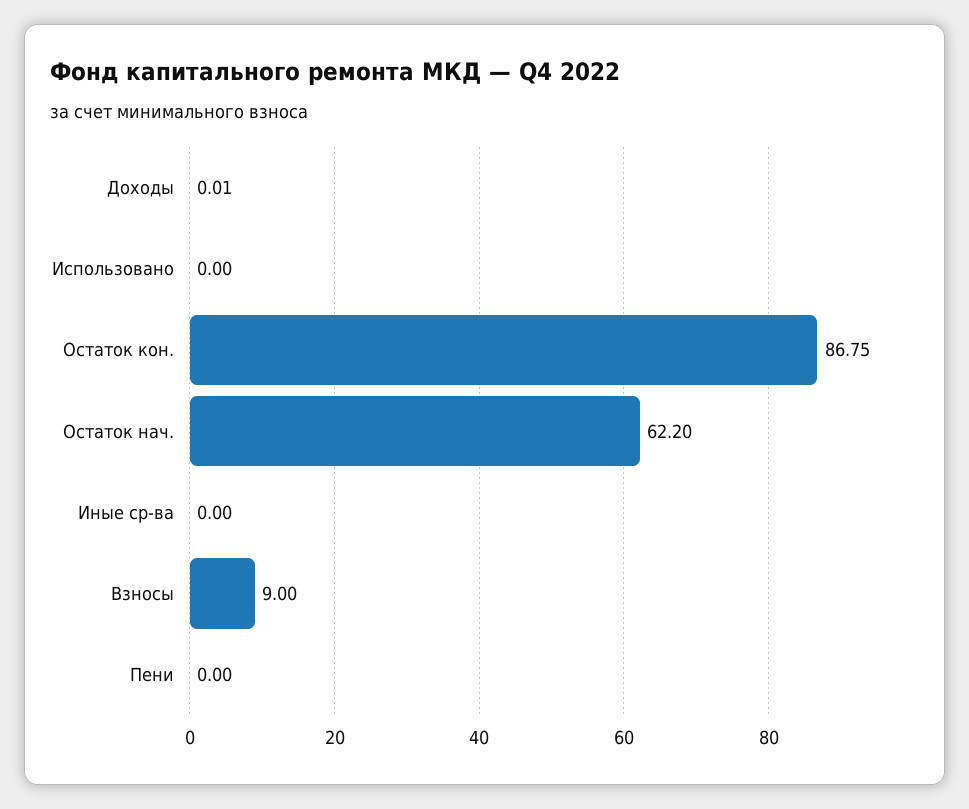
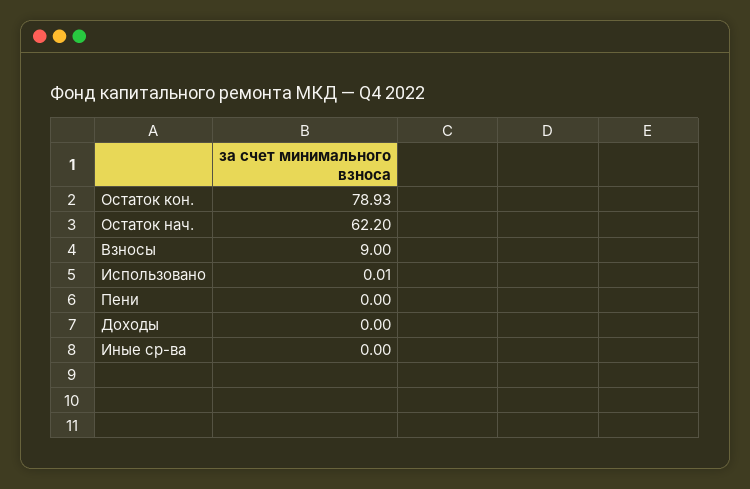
Доходы: 0.01 -> 0
Использовано: 0 -> 0.01
Остаток кон.: 86.75 -> 78.93

